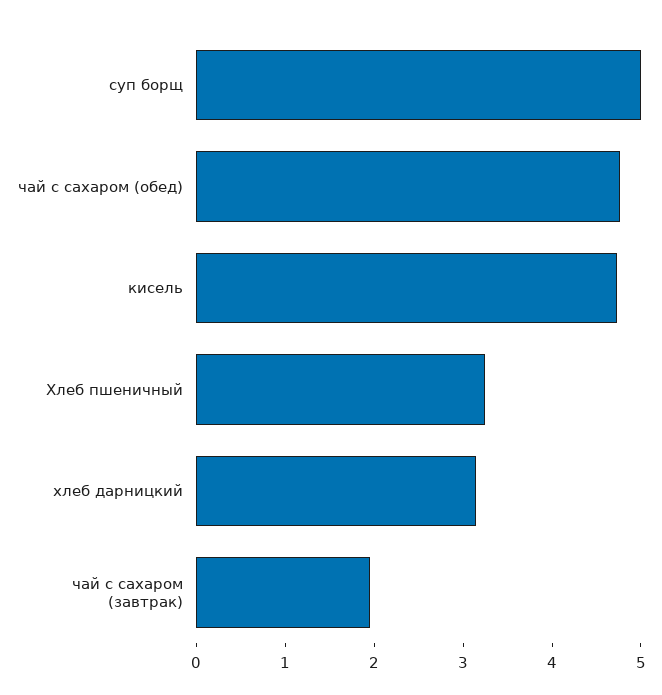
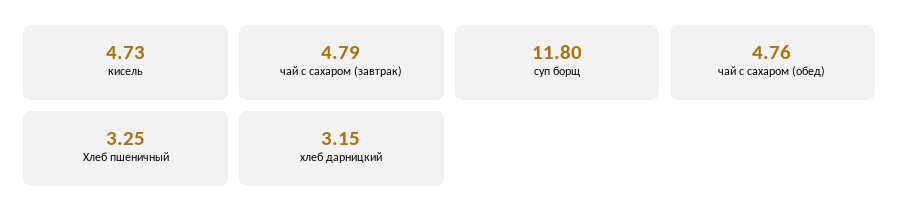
суп борщ: 5 -> 11.8
чай с сахаром (завтрак): 2 -> 4.79

